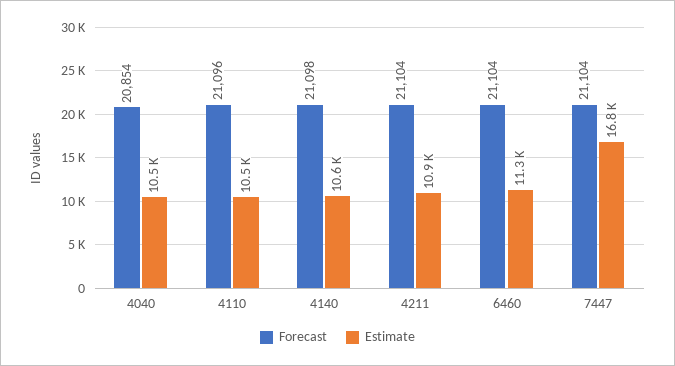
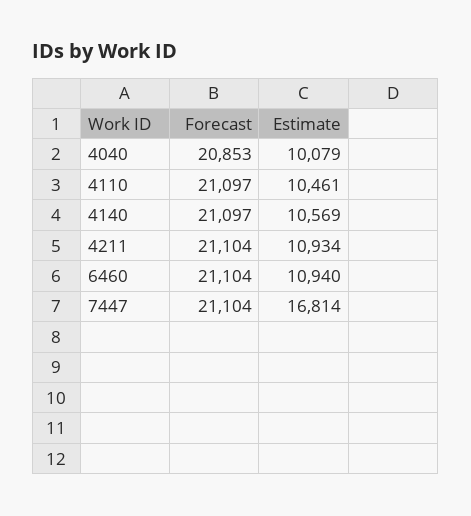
Forecast, 4040: 20854 -> 20853
Estimate, 4040: 10500 -> 10079
Forecast, 4110: 21096 -> 21097
Forecast, 4140: 21098 -> 21097
Estimate, 6460: 11300 -> 10940

